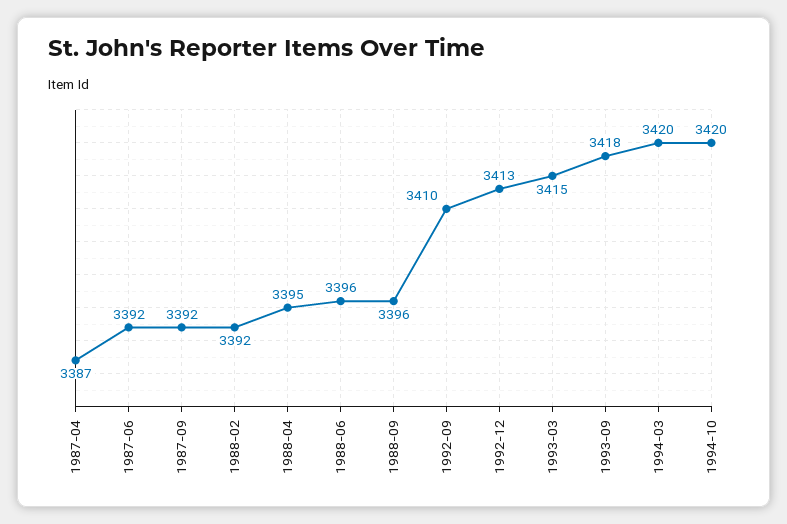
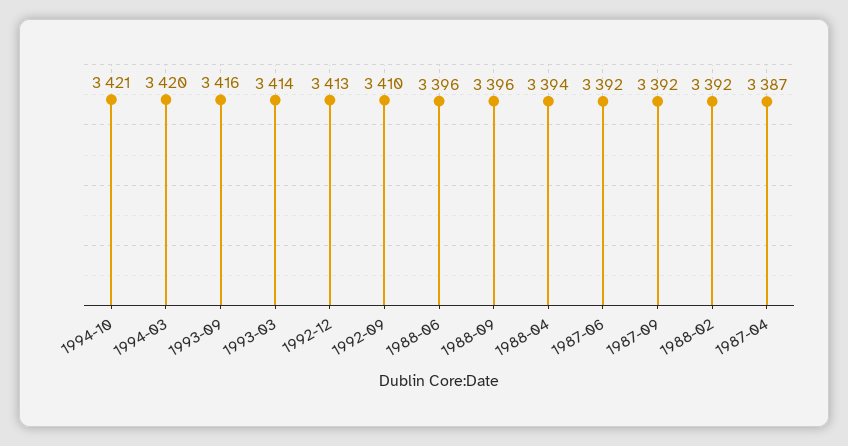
1988-04: 3395 -> 3394
1993-03: 3415 -> 3414
1993-09: 3418 -> 3416
1994-10: 3420 -> 3421

